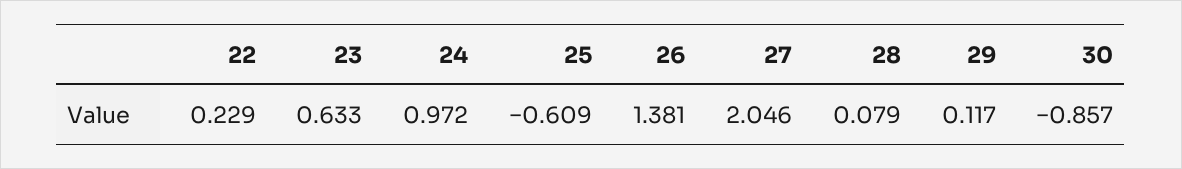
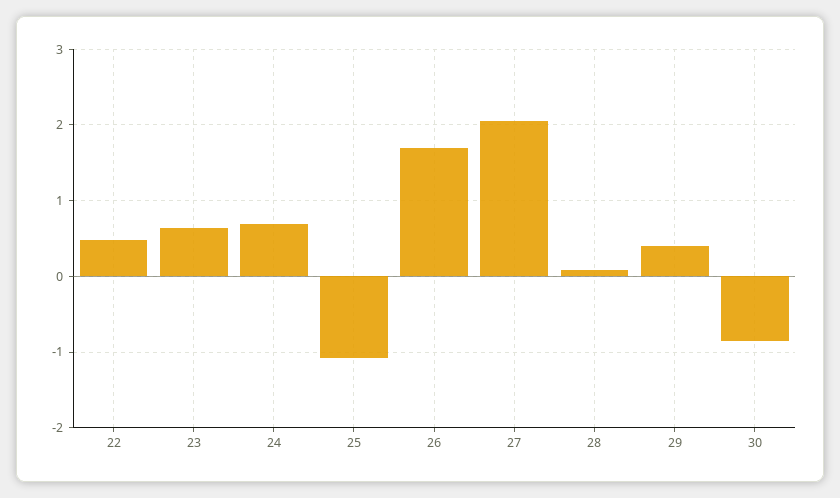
22: 0.229 -> 0.5
24: 0.972 -> 0.7
25: -0.609 -> -1.1
26: 1.381 -> 1.7
29: 0.117 -> 0.4

